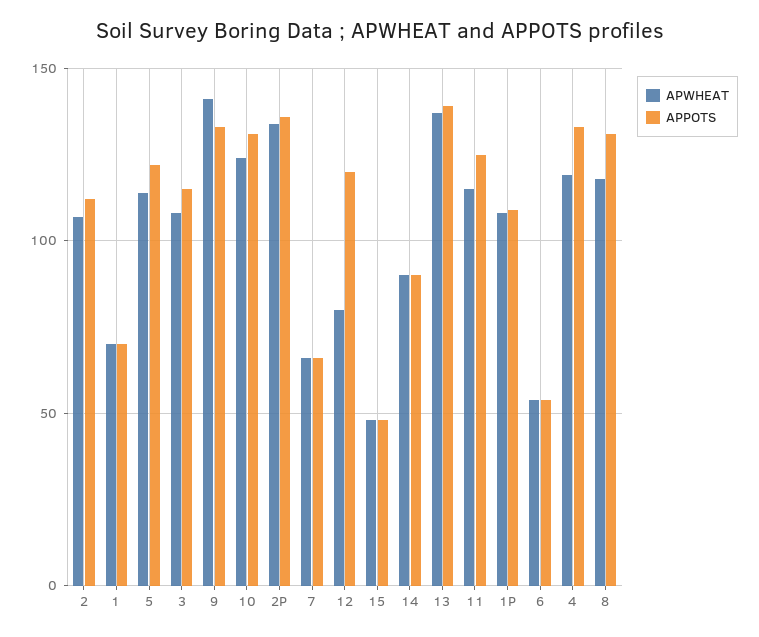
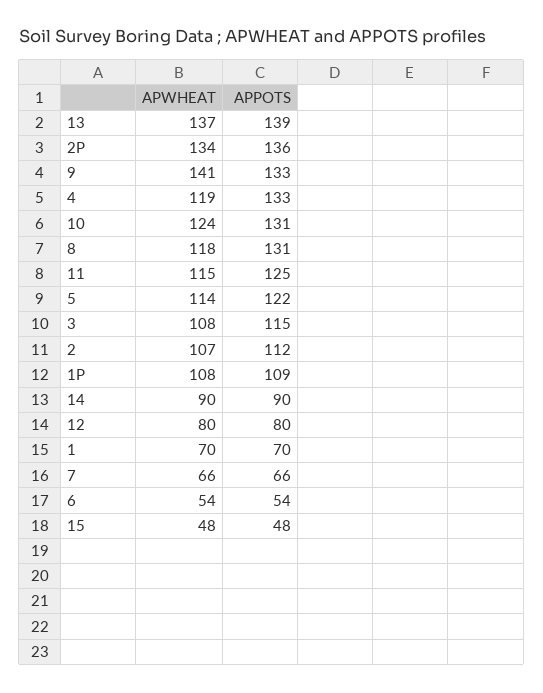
APPOTS, 12: 120 -> 80

